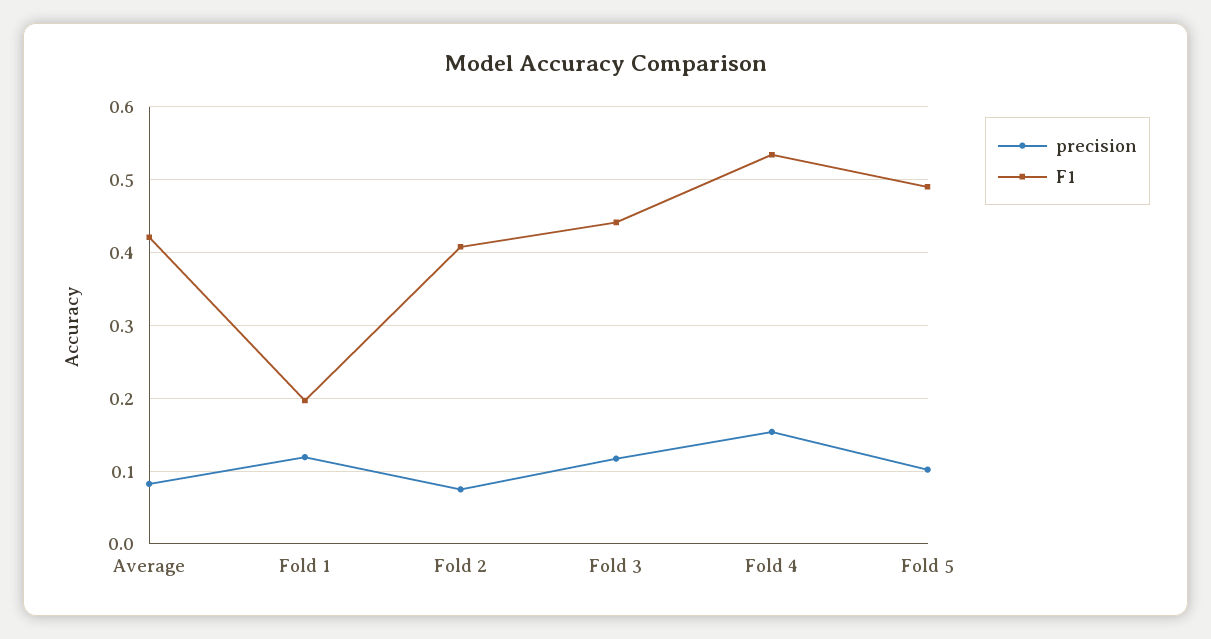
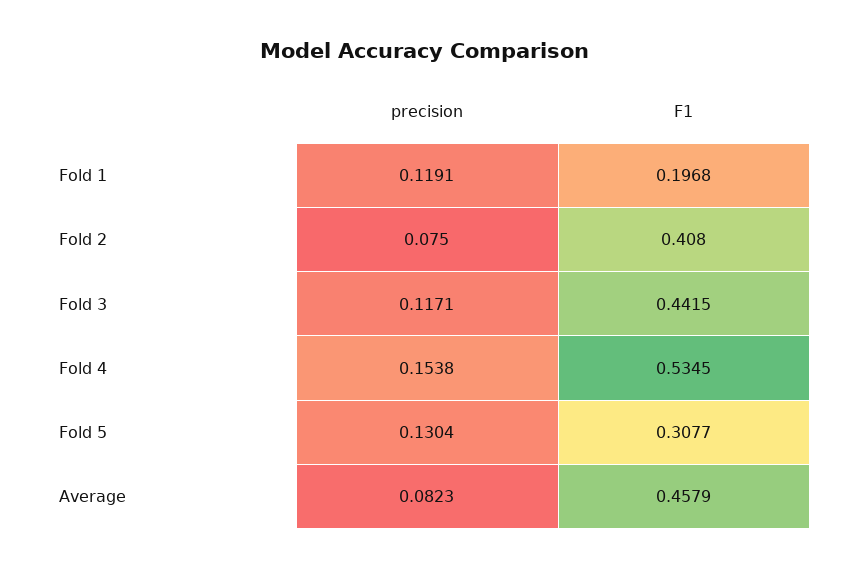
F1, Average: 0.42 -> 0.4579
precision, Fold 5: 0.1 -> 0.1304
F1, Fold 5: 0.49 -> 0.3077

